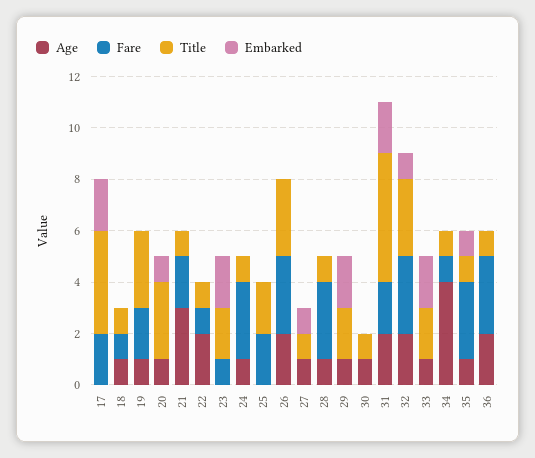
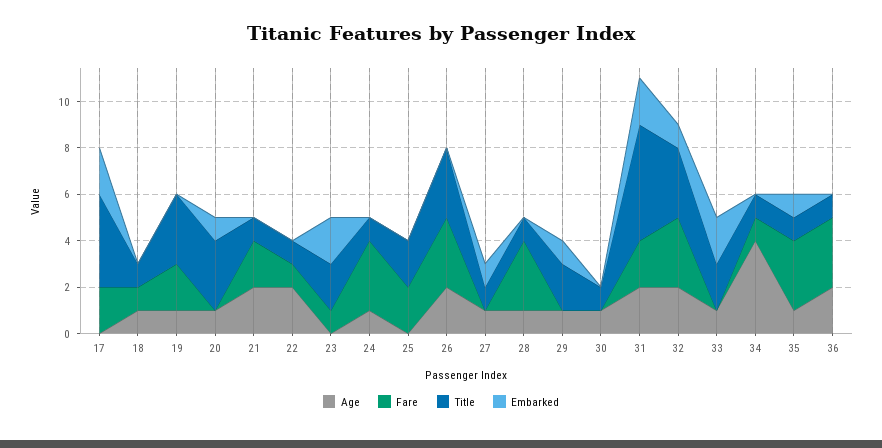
Age, 21: 3 -> 2
Embarked, 29: 2 -> 1

